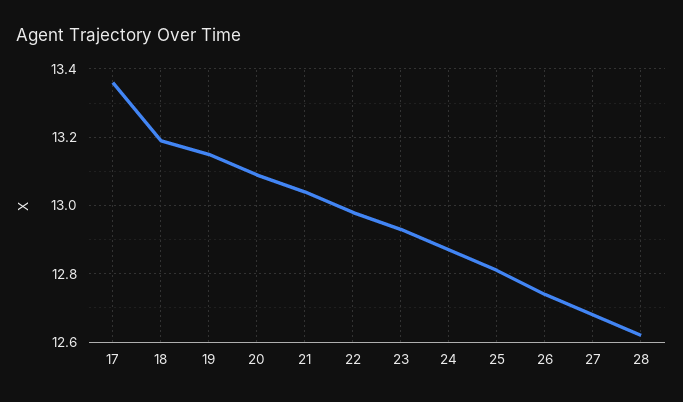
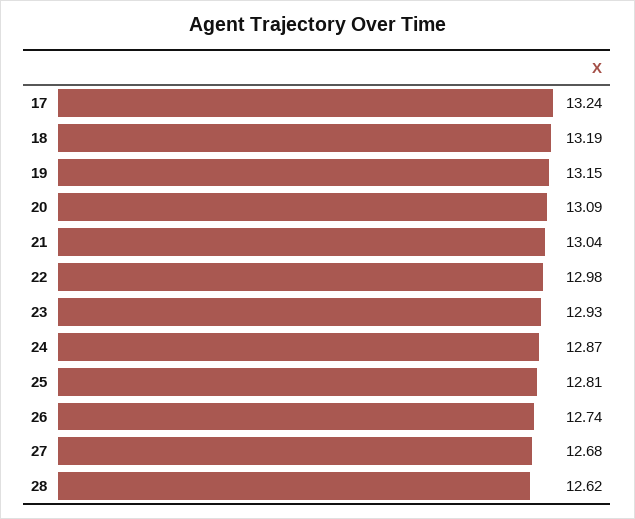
17: 13.35 -> 13.24

